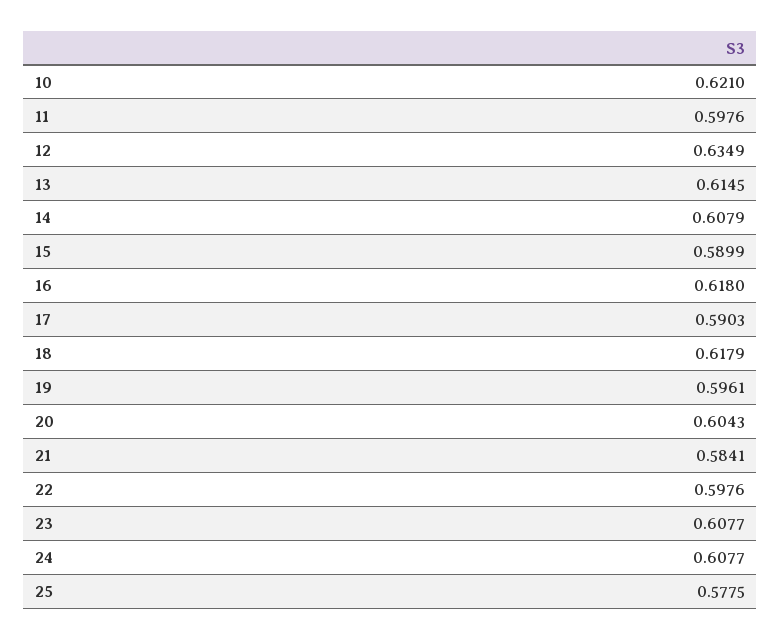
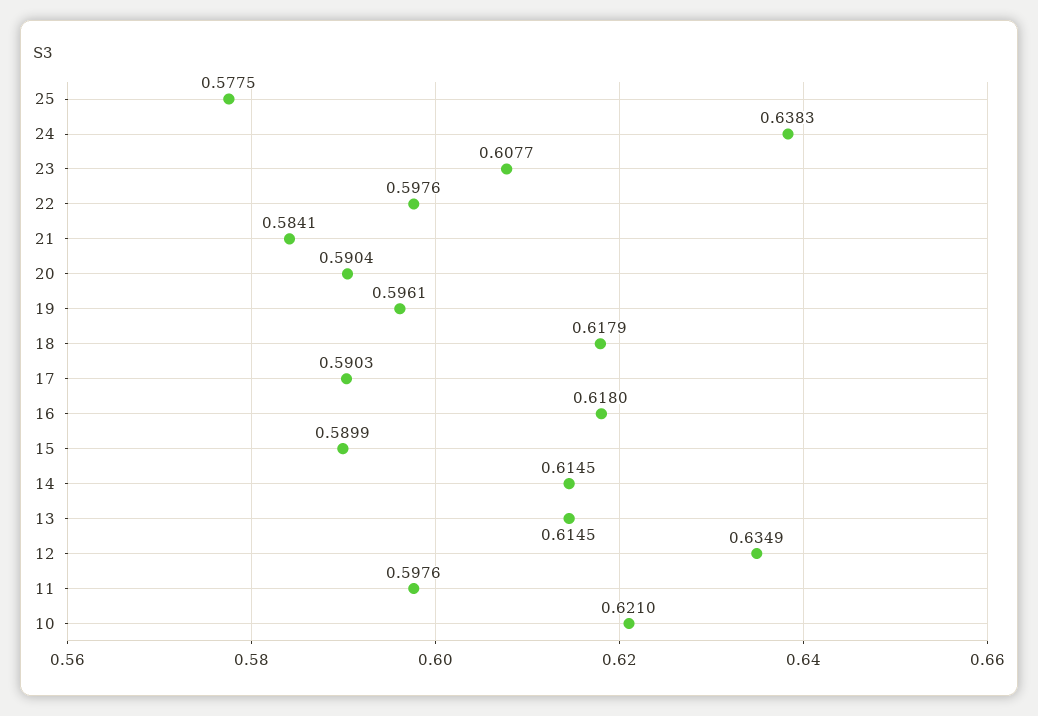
14: 0.6079 -> 0.6145
20: 0.6043 -> 0.5904
24: 0.6077 -> 0.6383

